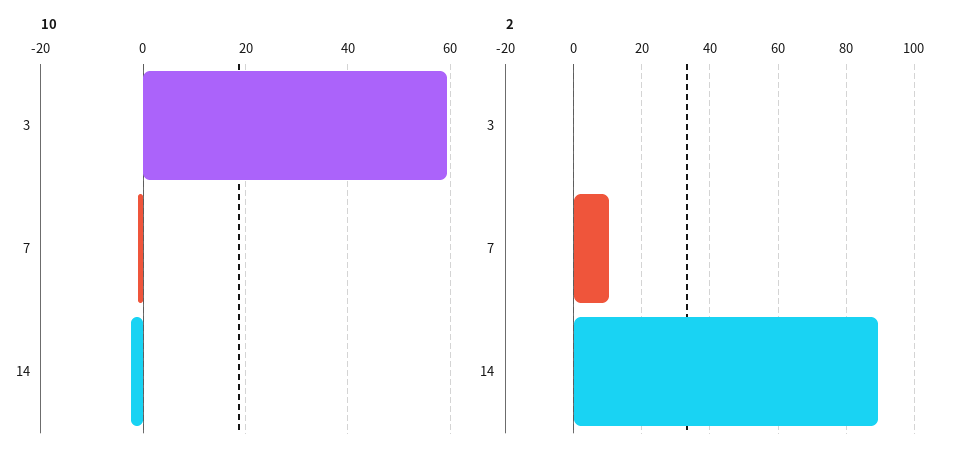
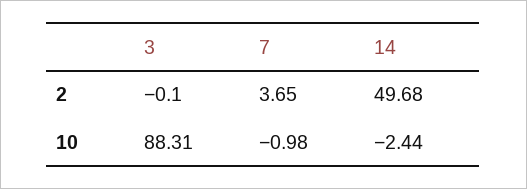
10, 3: 60 -> 88.31
2, 7: 10 -> 3.65
2, 14: 90 -> 49.68

